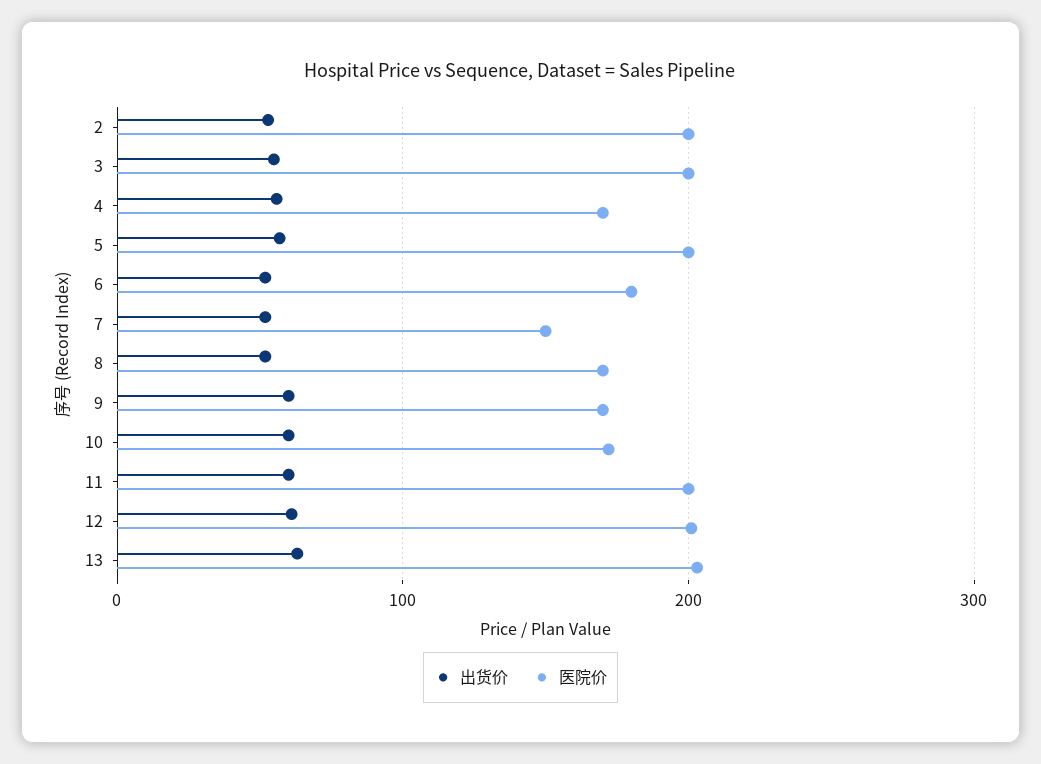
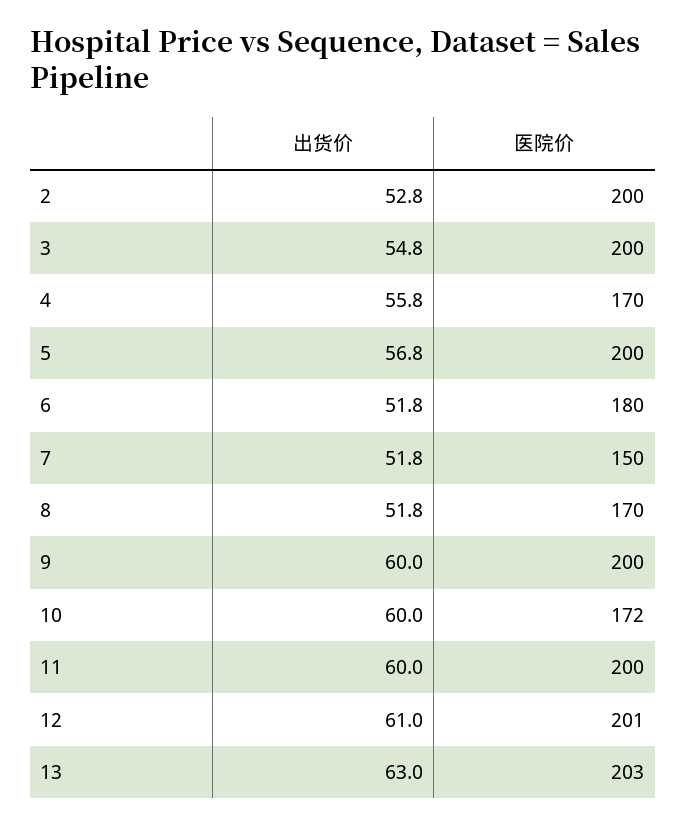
医院价, 9: 170 -> 200

